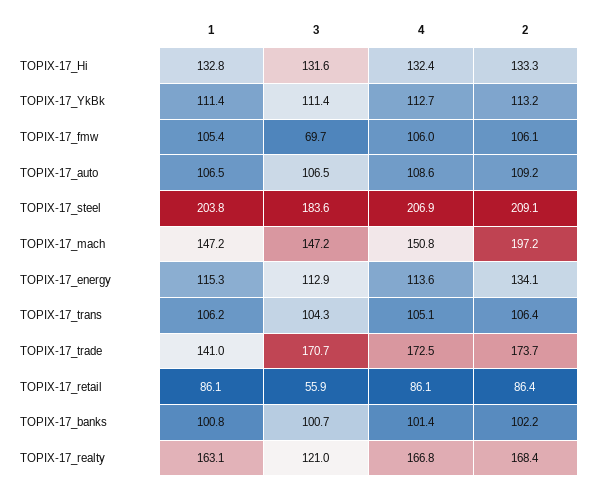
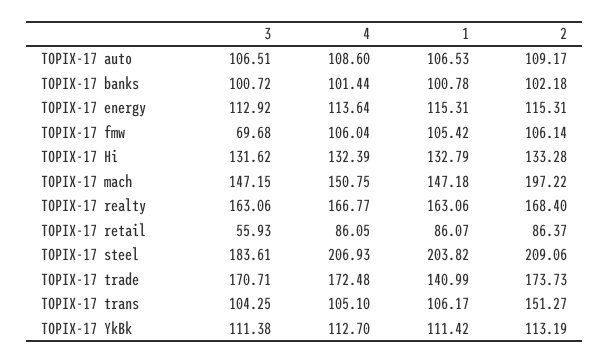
2, TOPIX-17_energy: 134.1 -> 115.31
2, TOPIX-17_trans: 106.4 -> 151.27
3, TOPIX-17_realty: 121 -> 163.06

